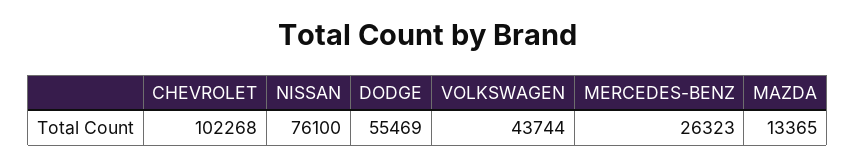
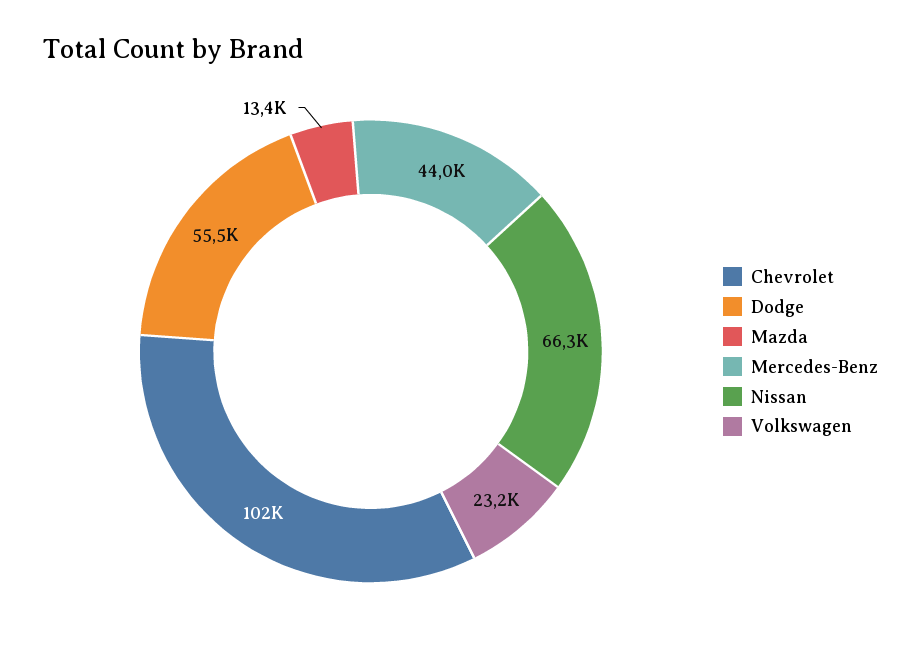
NISSAN: 76100 -> 66300
VOLKSWAGEN: 43744 -> 23200
MERCEDES-BENZ: 26323 -> 44000

